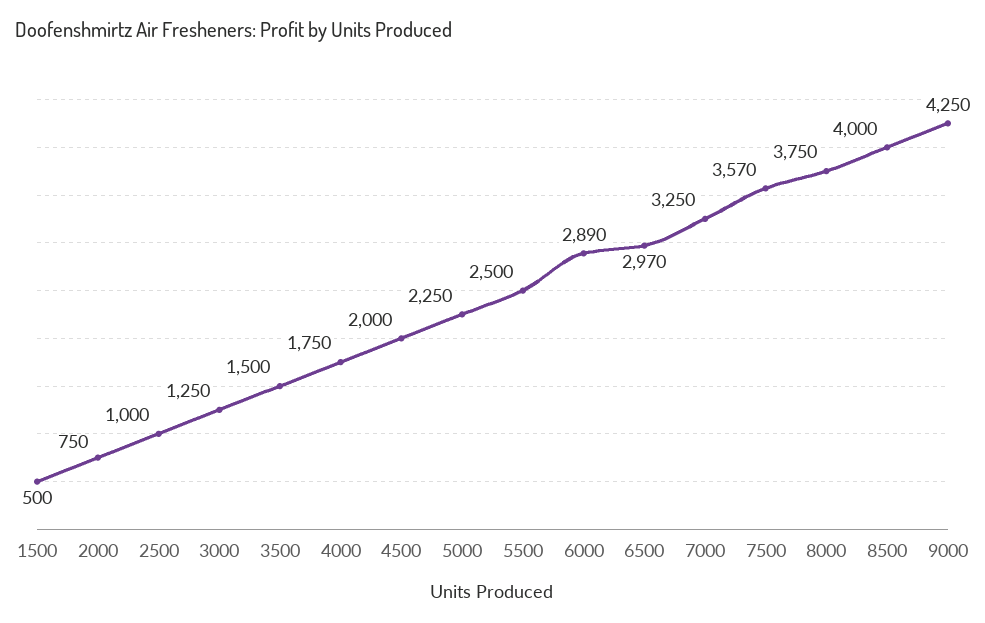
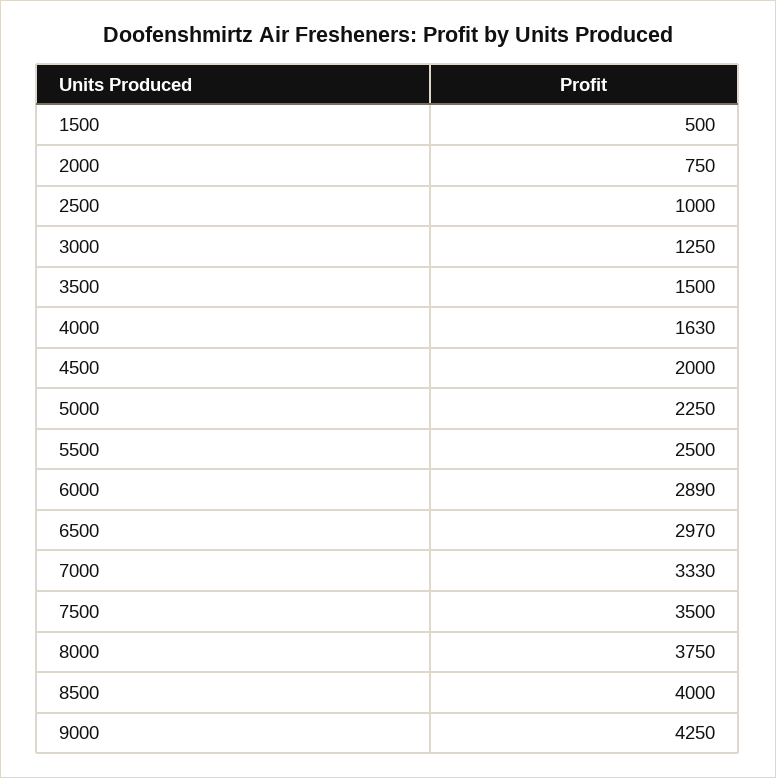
4000: 1750 -> 1630
7000: 3250 -> 3330
7500: 3570 -> 3500

